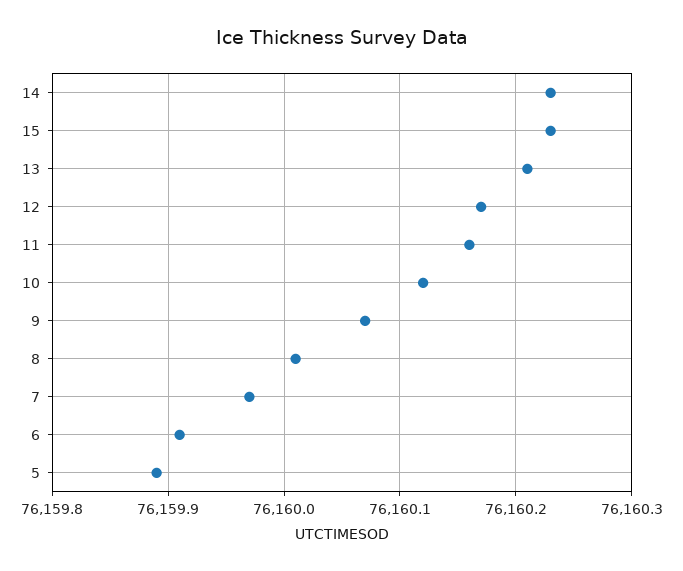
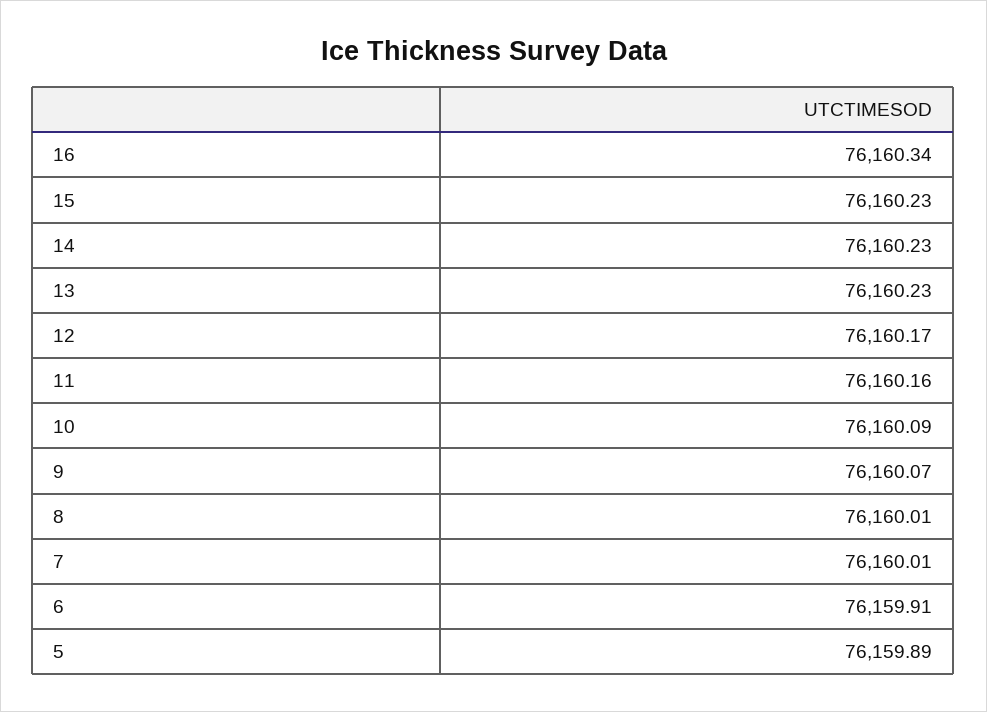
13: 76160.21 -> 76160.23
10: 76160.12 -> 76160.09
7: 76159.97 -> 76160.01
16: none -> 76160.34

